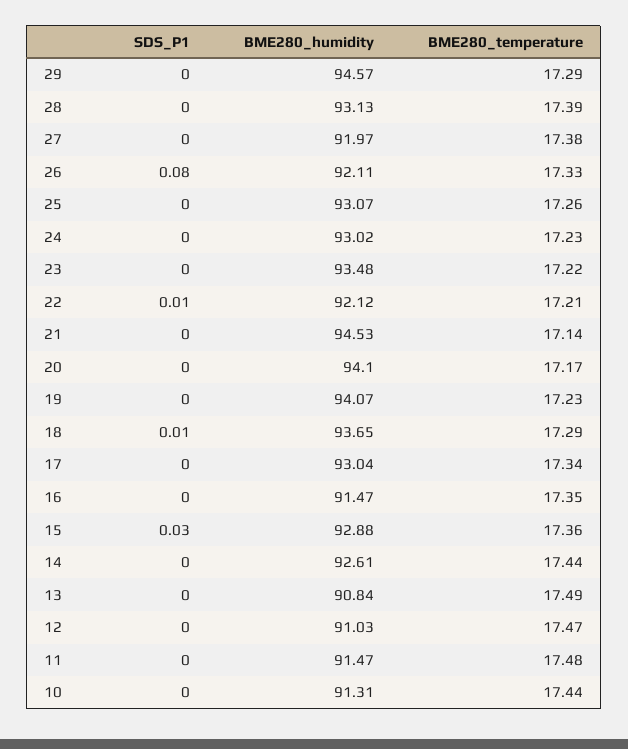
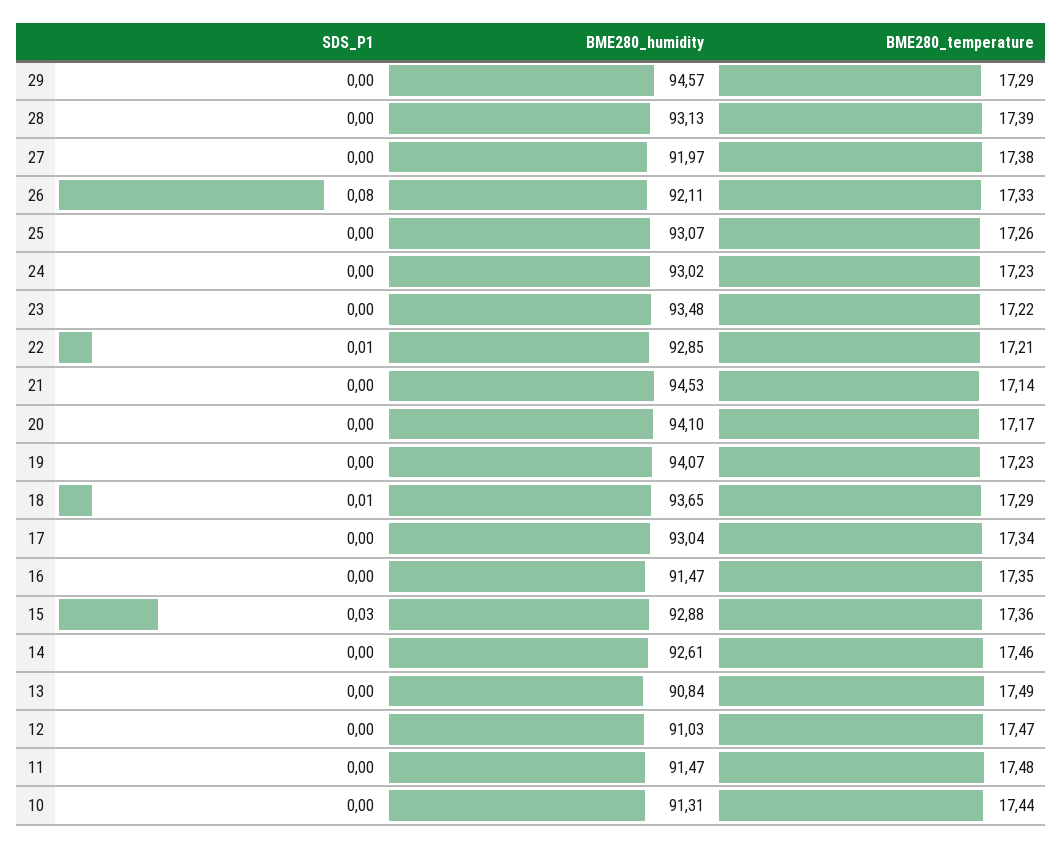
BME280_humidity, 22: 92.12 -> 92.85
BME280_temperature, 14: 17.44 -> 17.46

